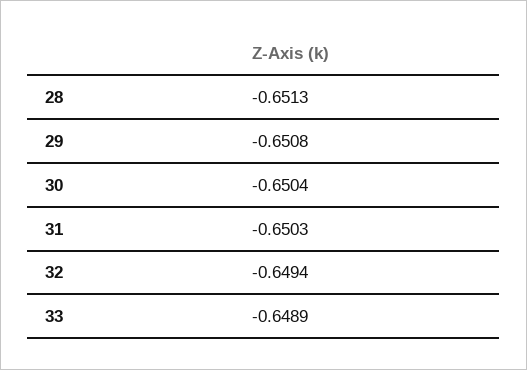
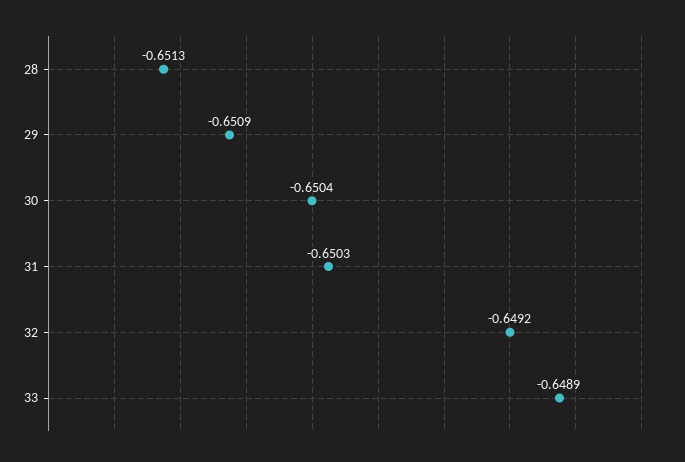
29: -0.6508 -> -0.6509
32: -0.6494 -> -0.6492

